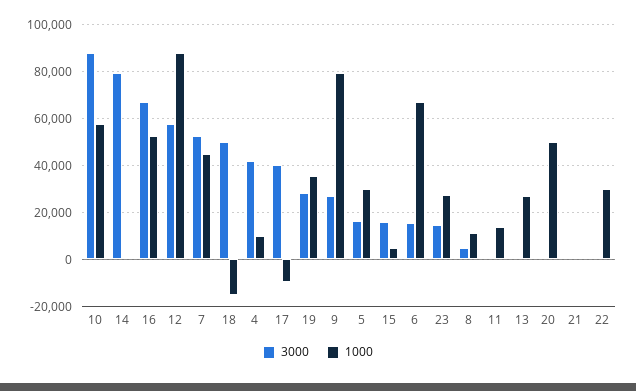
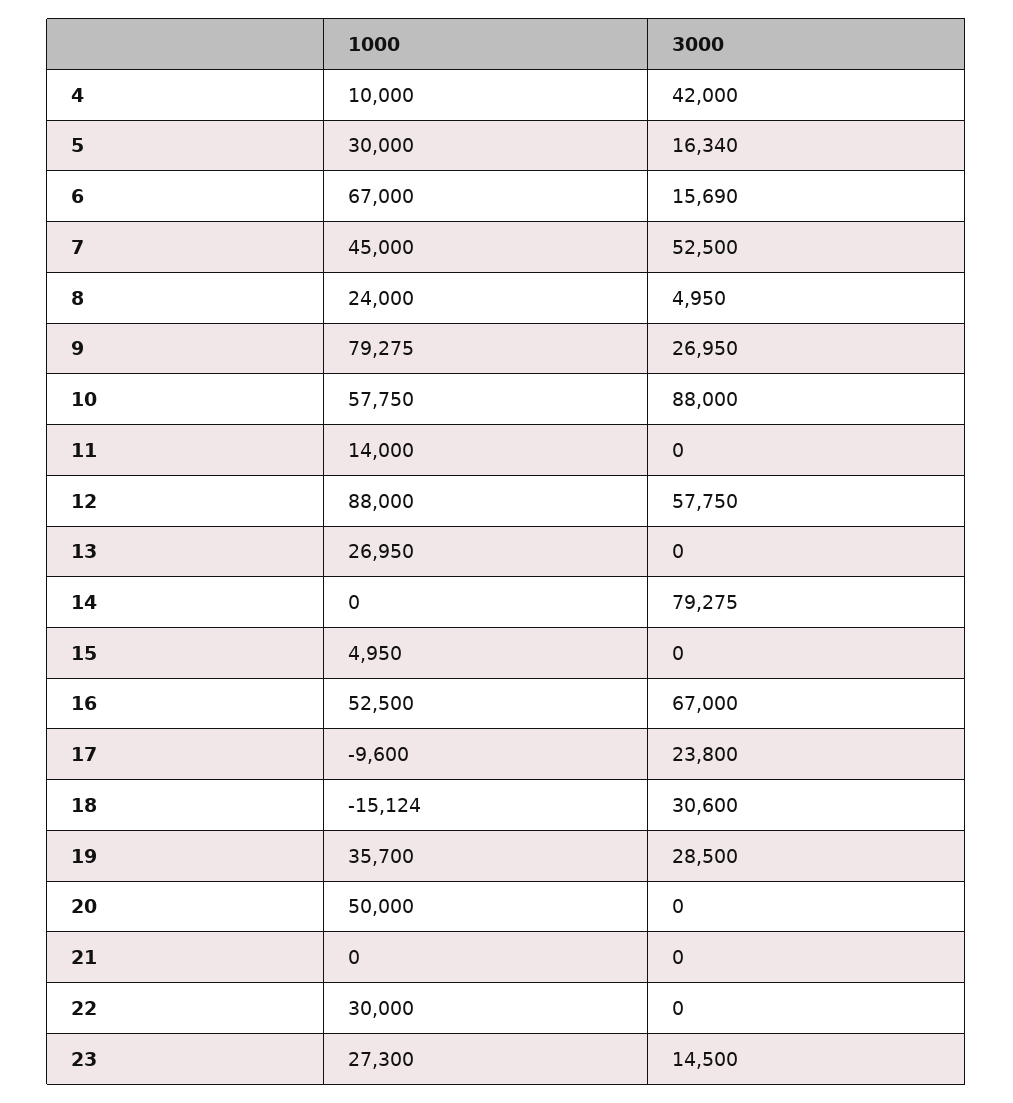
3000, 18: 50000 -> 30600
3000, 17: 40000 -> 23800
3000, 15: 15000 -> 0
1000, 8: 10000 -> 24000

